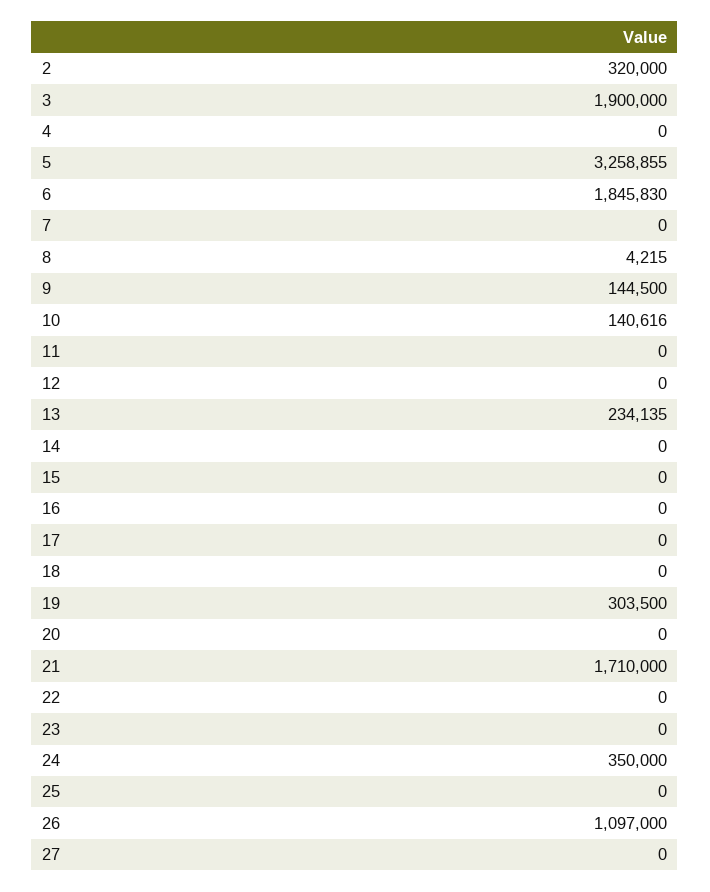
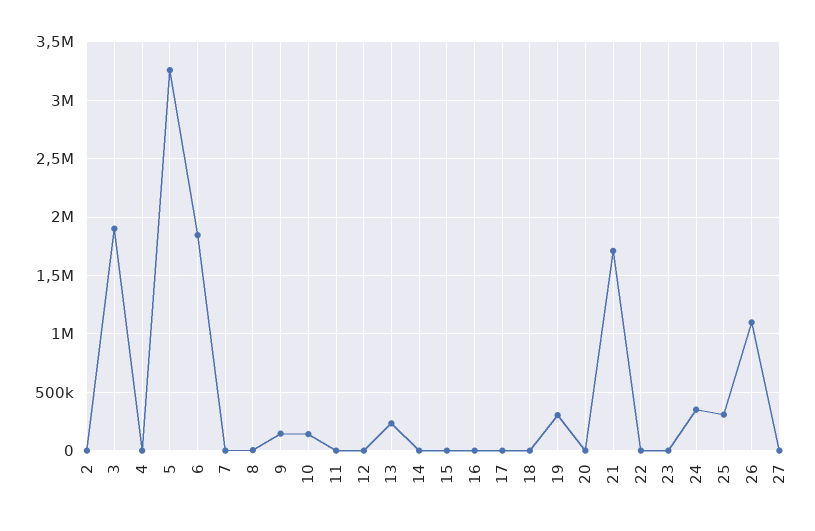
2: 320000 -> 0
25: 0 -> 300000

